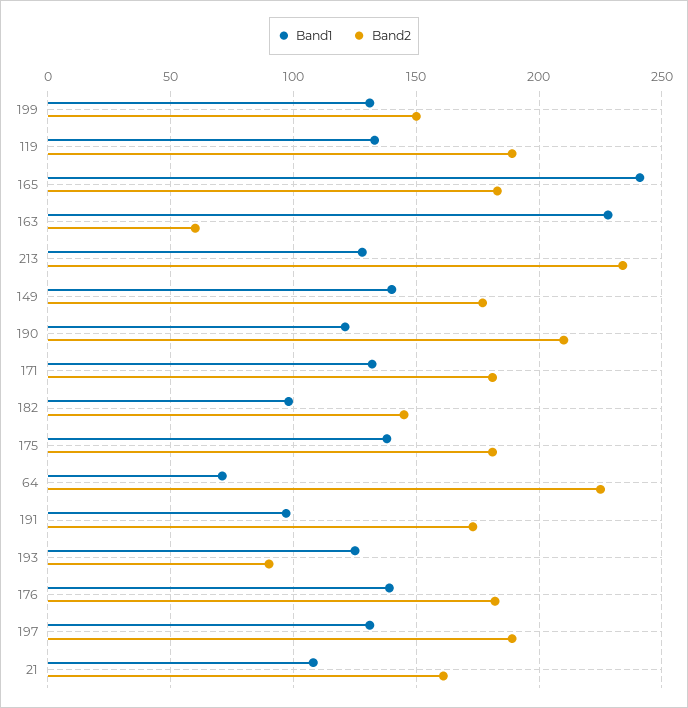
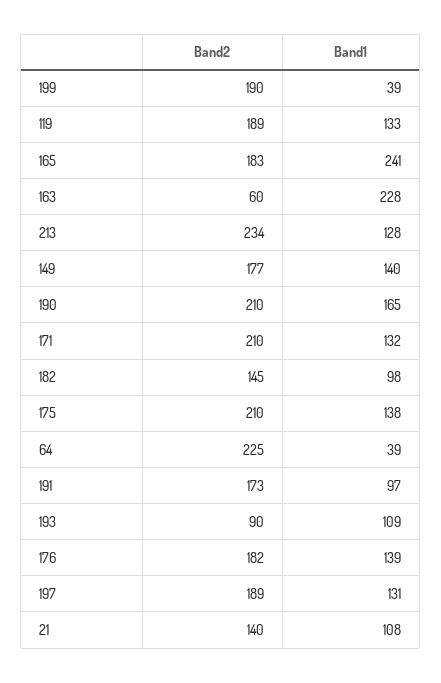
Band1, 199: 130 -> 39
Band2, 199: 150 -> 190
Band1, 190: 120 -> 165
Band2, 171: 180 -> 210
Band2, 175: 180 -> 210
Band1, 64: 70 -> 39
Band1, 193: 125 -> 109
Band2, 21: 160 -> 140

